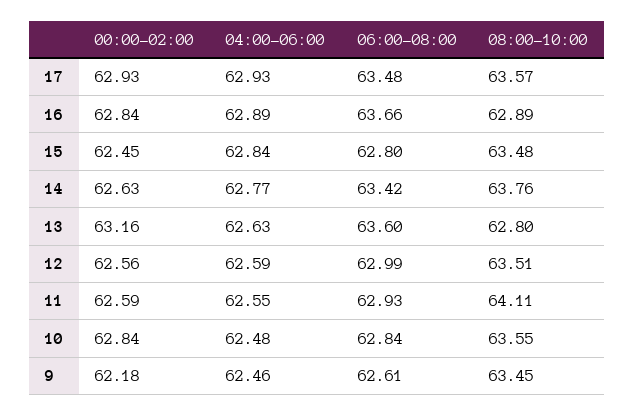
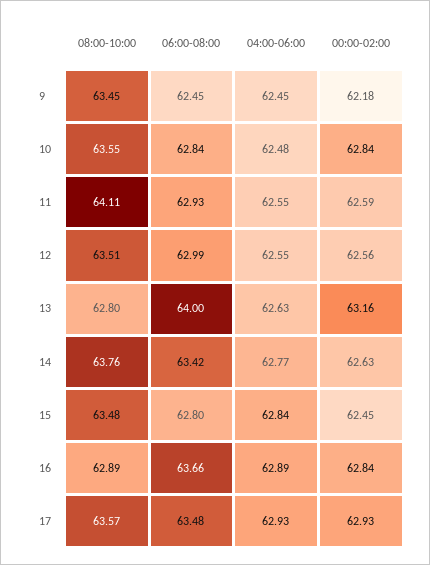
06:00-08:00, 13: 63.6 -> 64
04:00-06:00, 12: 62.59 -> 62.55
04:00-06:00, 9: 62.46 -> 62.45
06:00-08:00, 9: 62.61 -> 62.45

